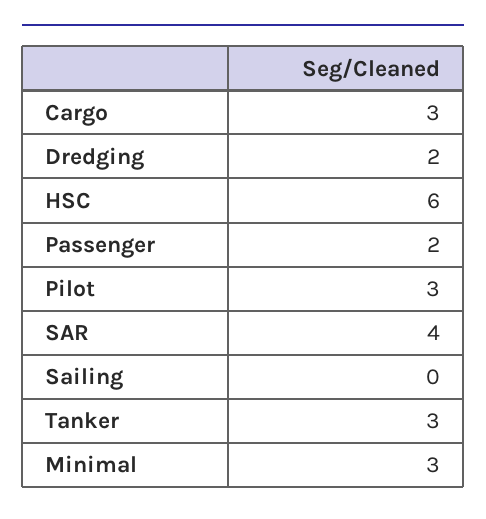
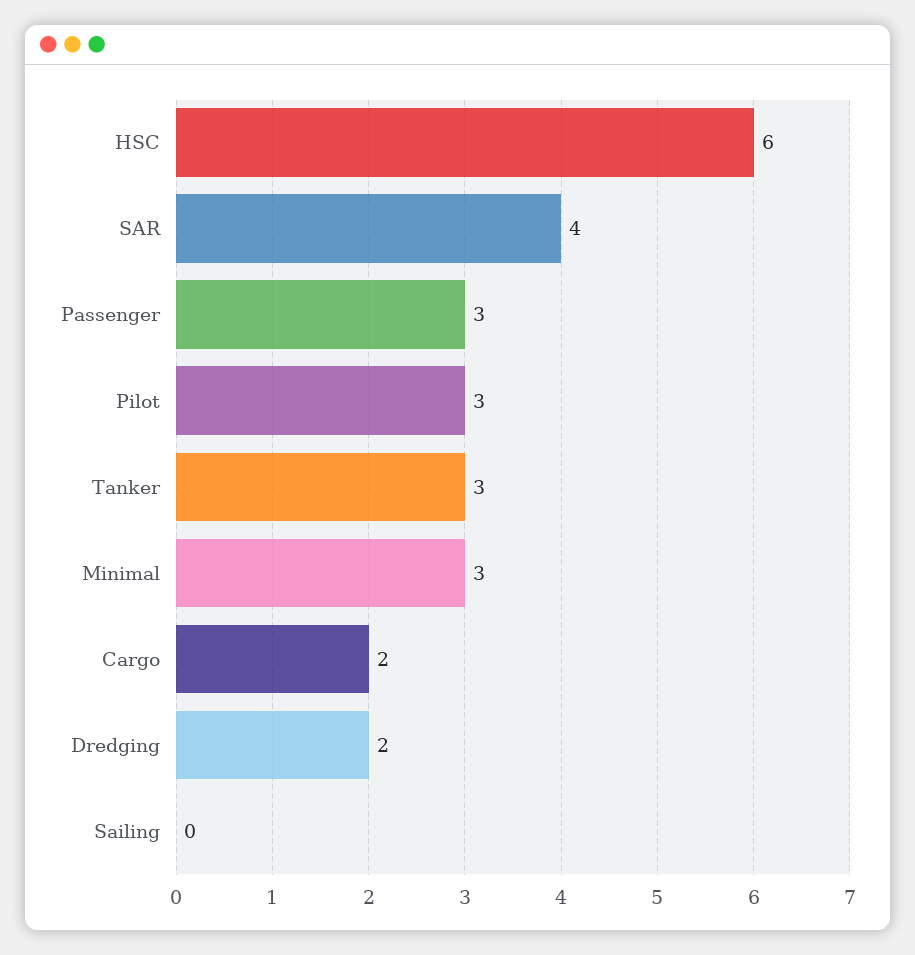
Cargo: 3 -> 2
Passenger: 2 -> 3

